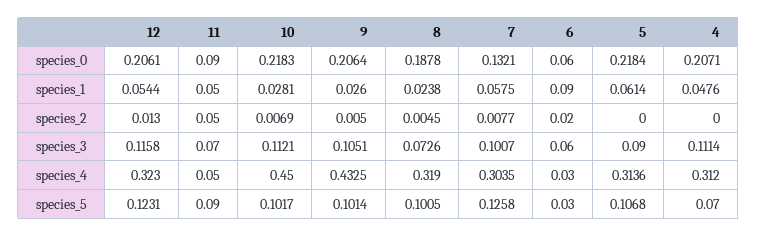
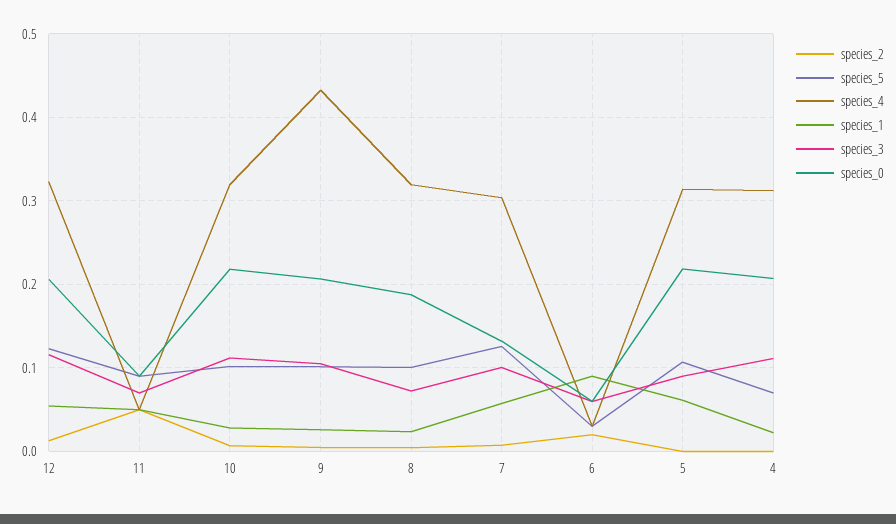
species_1, 4: 0.0476 -> 0.02
species_4, 10: 0.45 -> 0.32

